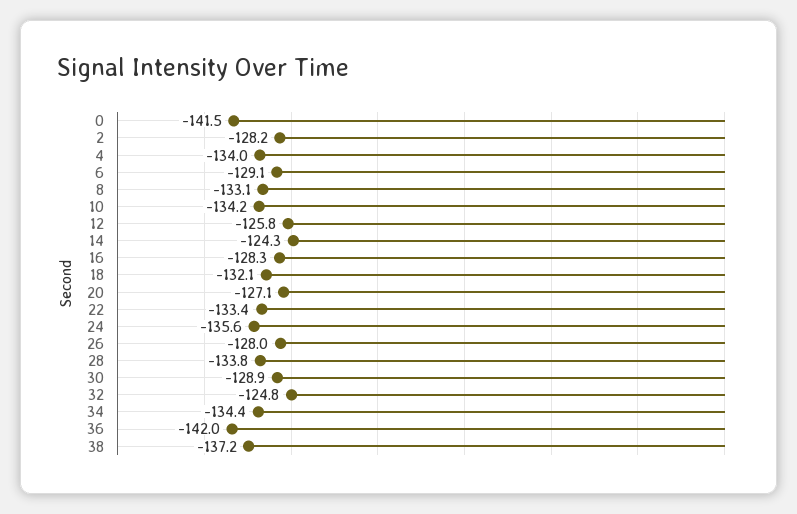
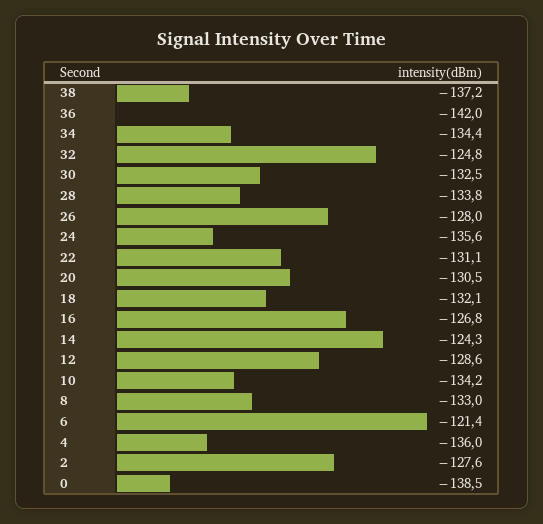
0: -141.5 -> -138.5
2: -128.2 -> -127.6
4: -134 -> -136
6: -129.1 -> -121.4
8: -133.1 -> -133
12: -125.8 -> -128.6
16: -128.3 -> -126.8
20: -127.1 -> -130.5
22: -133.4 -> -131.1
30: -128.9 -> -132.5

